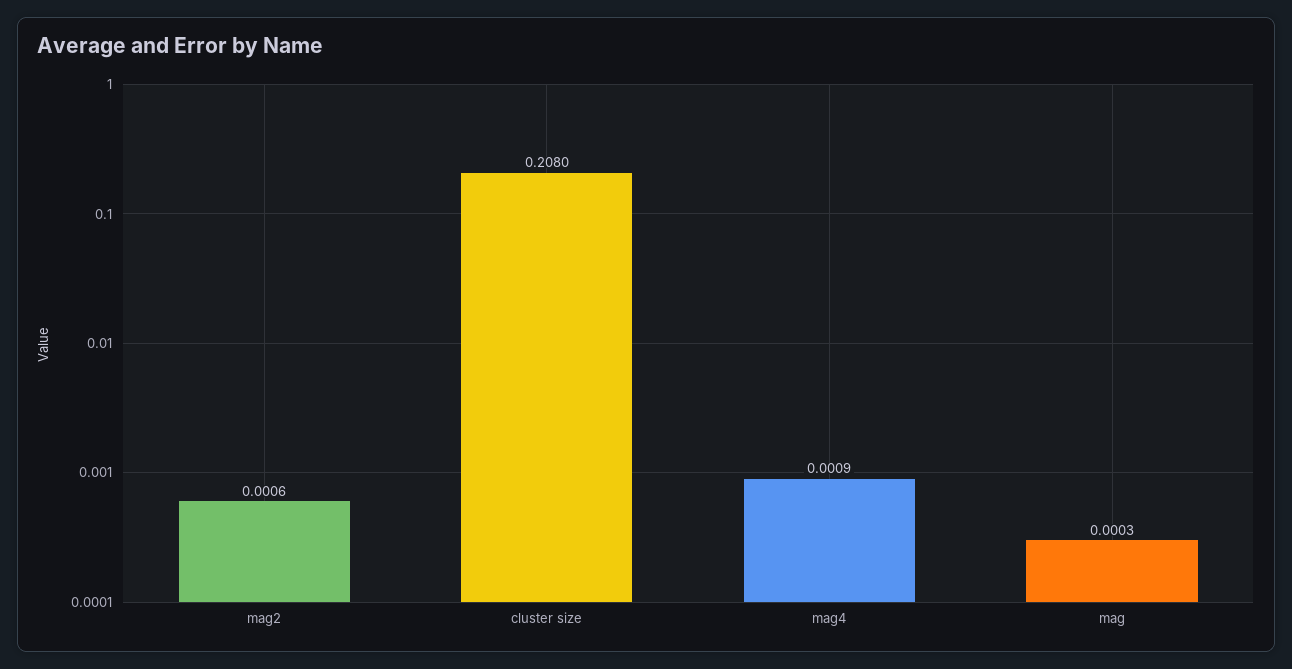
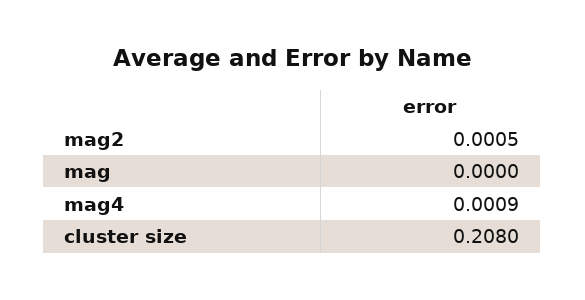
mag2: 0.0006 -> 0.0005
mag: 0.0003 -> 0

